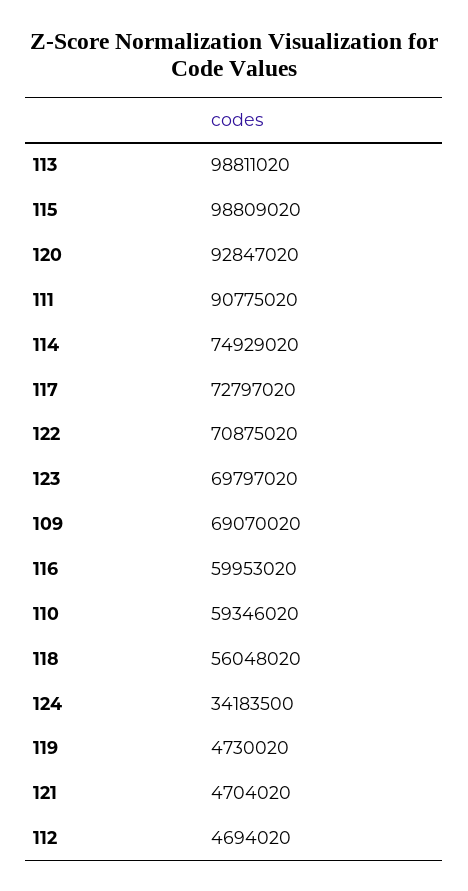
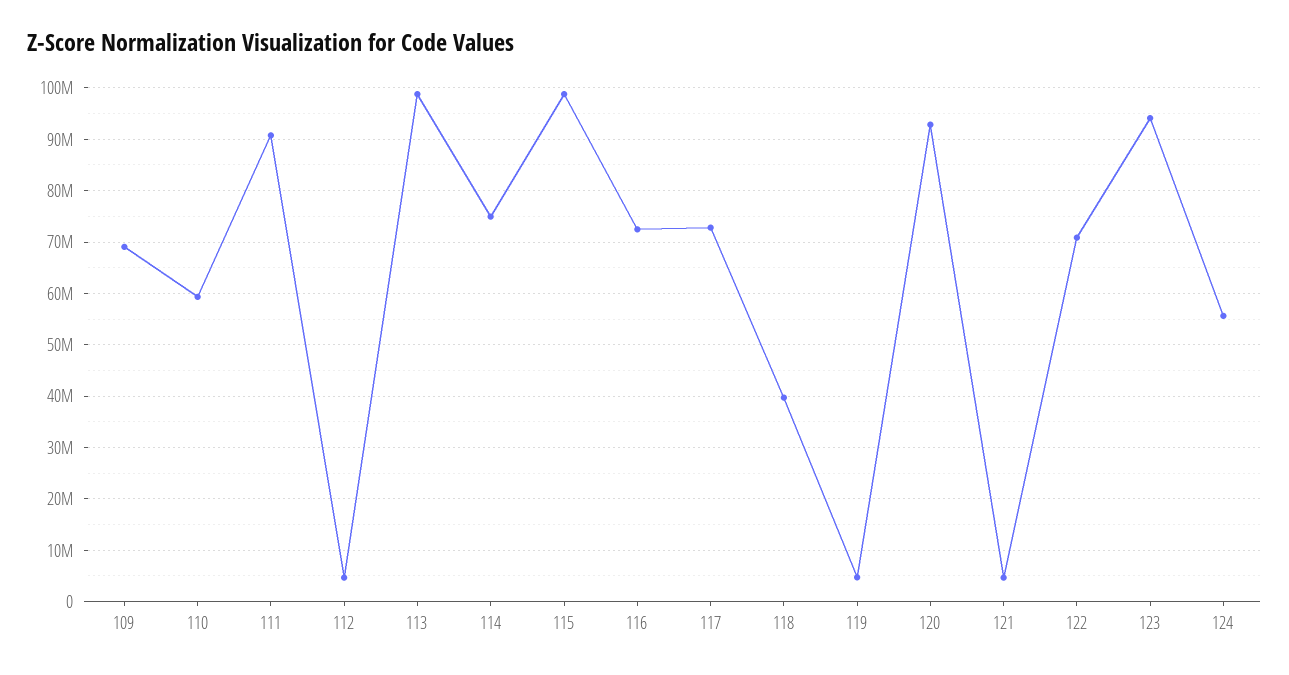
123: 69797020 -> 94000000
116: 59953020 -> 72000000
118: 56048020 -> 40000000
124: 34183500 -> 56000000

